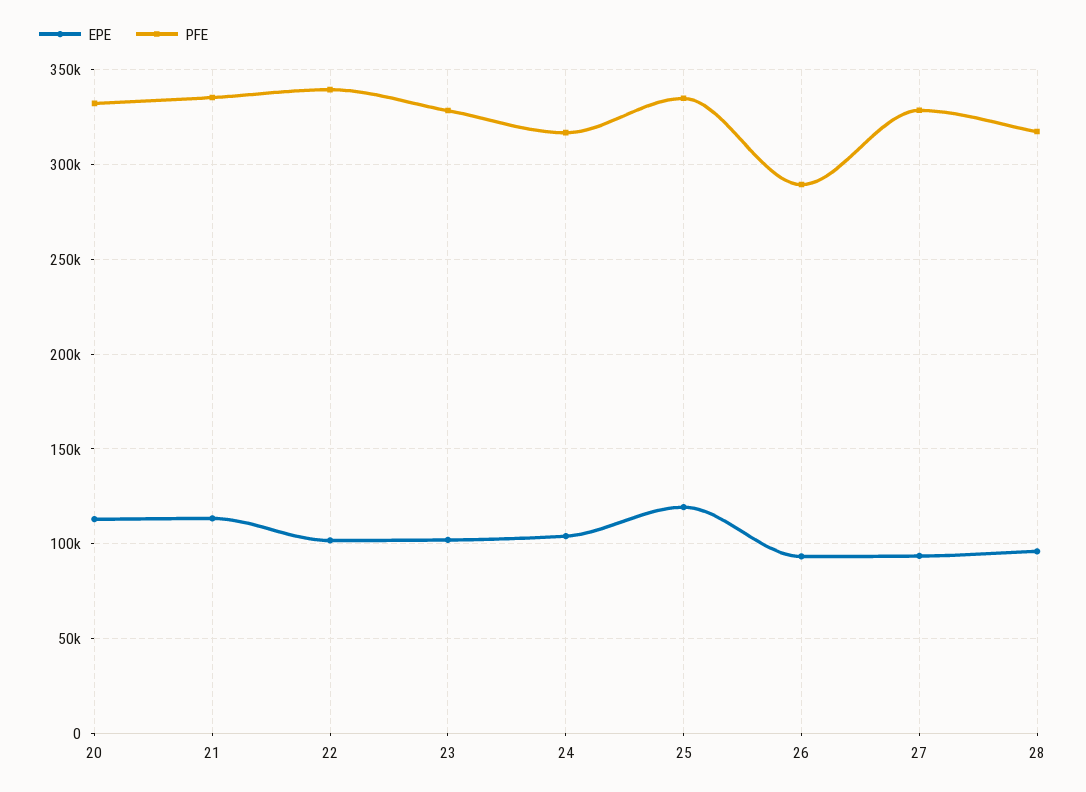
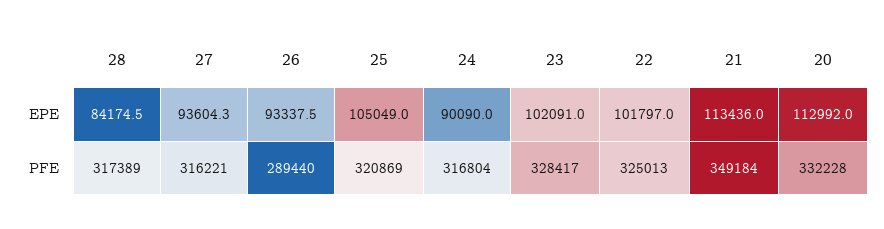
PFE, 21: 335000 -> 349184
PFE, 22: 340000 -> 325013
EPE, 24: 105000 -> 90090
EPE, 25: 120000 -> 105049
PFE, 25: 335000 -> 320869
PFE, 27: 330000 -> 316221
EPE, 28: 95000 -> 84174.5

